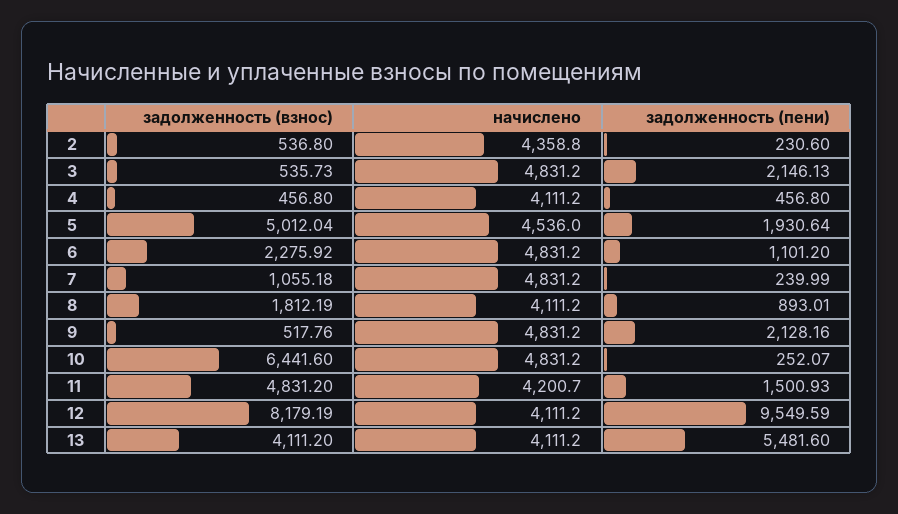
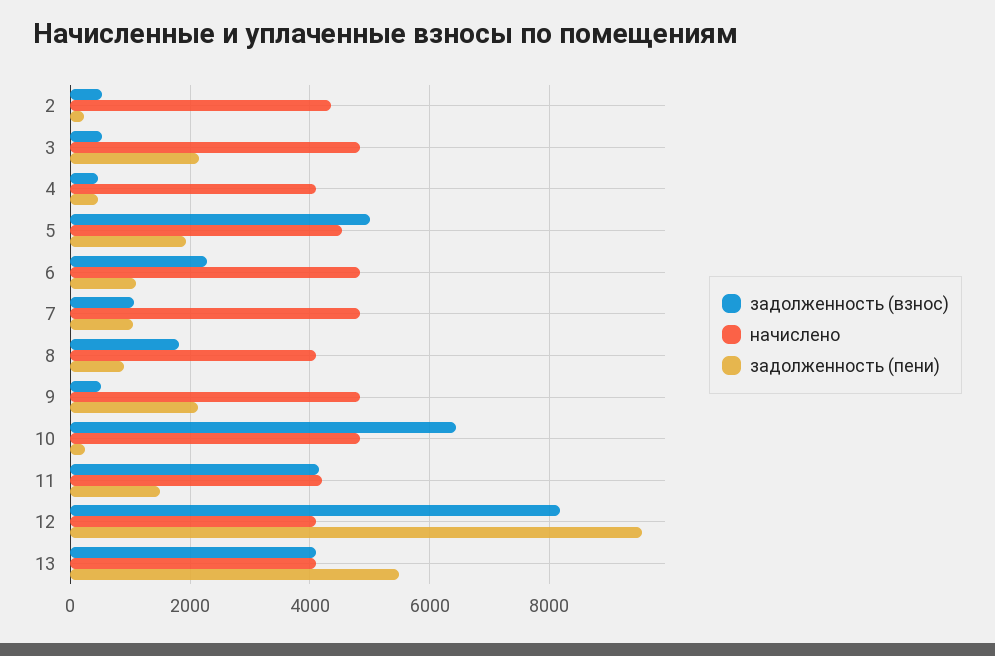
задолженность (пени), 7: 239.99 -> 1000
задолженность (взнос), 11: 4831.2 -> 4200

